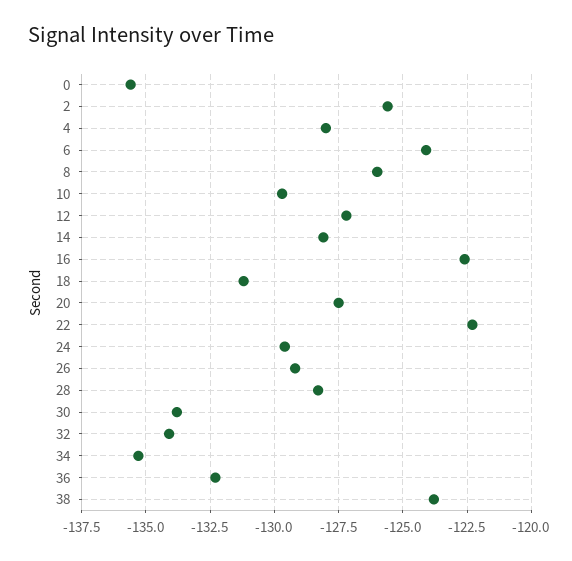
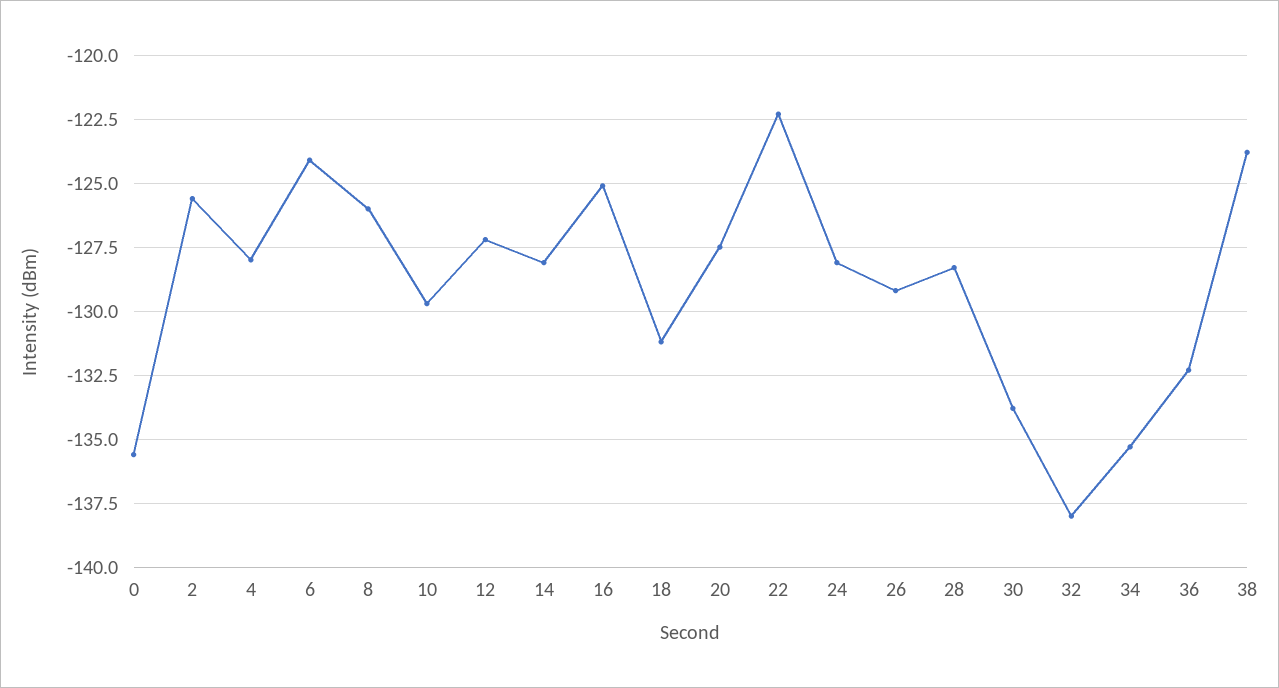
16: -122.5 -> -125
24: -129.5 -> -128
32: -134 -> -138

